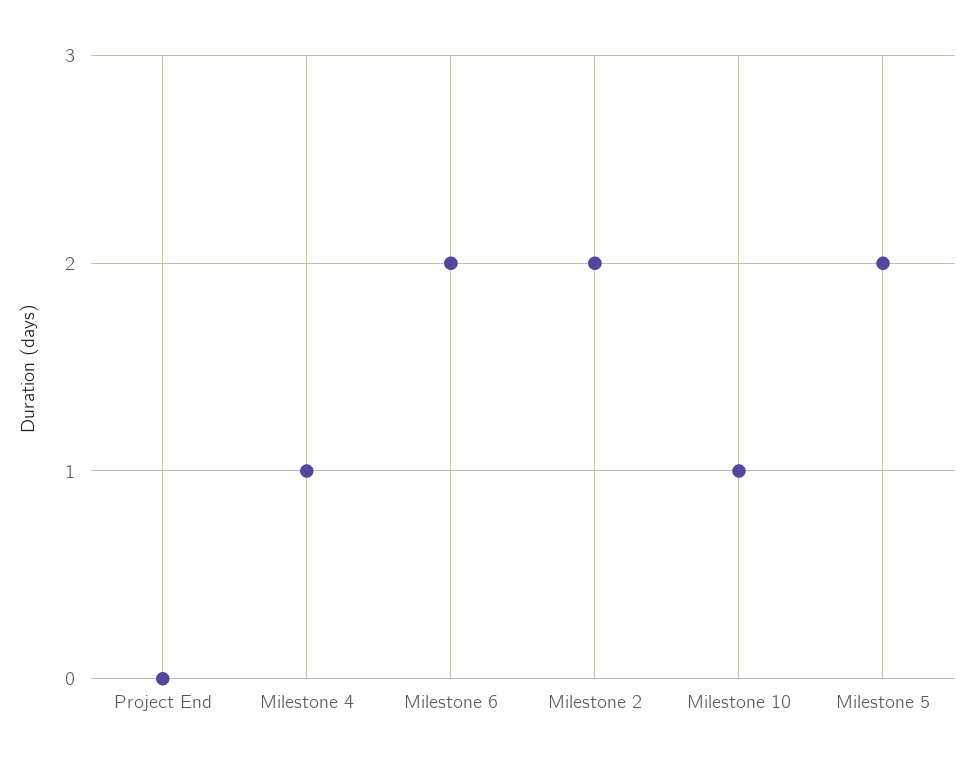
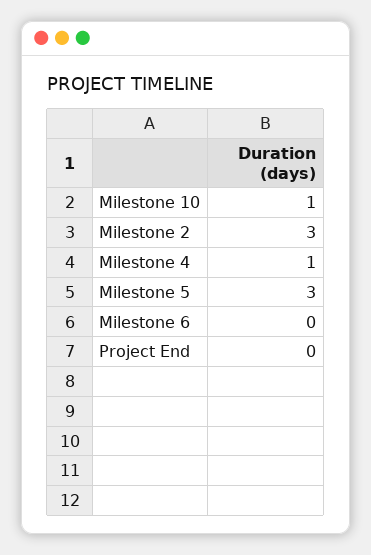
Milestone 6: 2 -> 0
Milestone 2: 2 -> 3
Milestone 5: 2 -> 3

